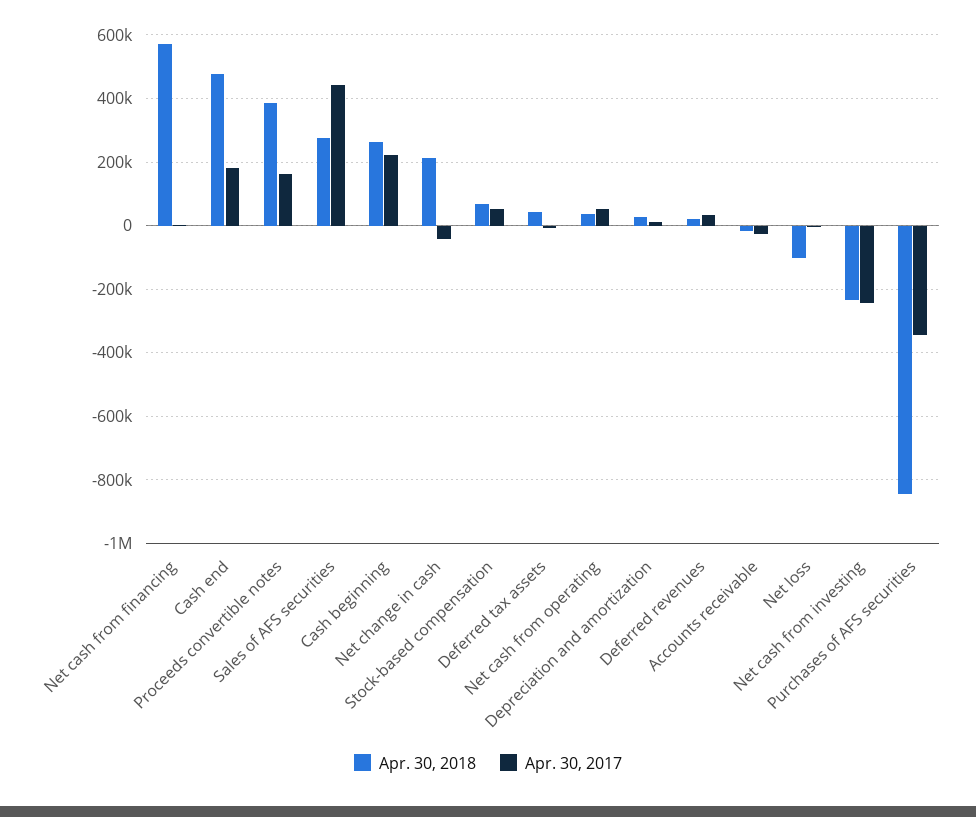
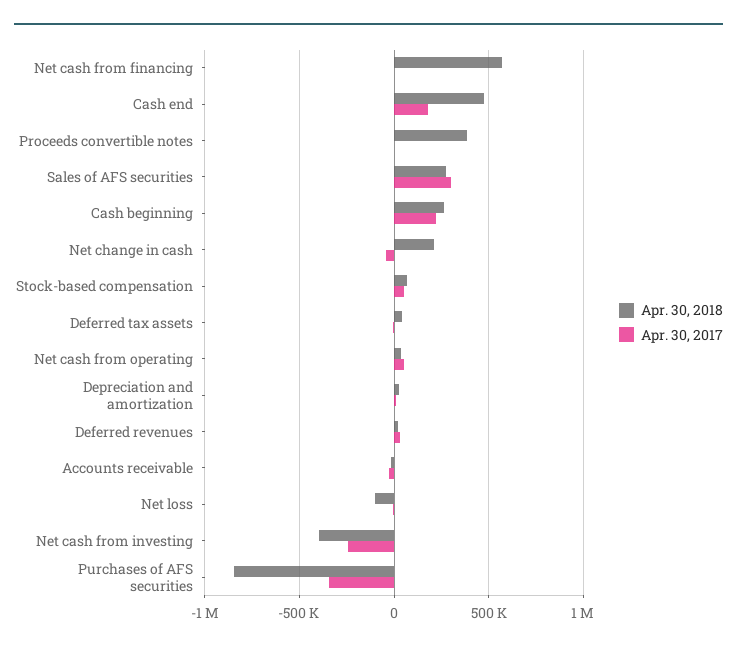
Apr. 30, 2017, Proceeds convertible notes: 160000 -> 0
Apr. 30, 2017, Sales of AFS securities: 440000 -> 300000
Apr. 30, 2018, Net cash from investing: -240000 -> -400000

